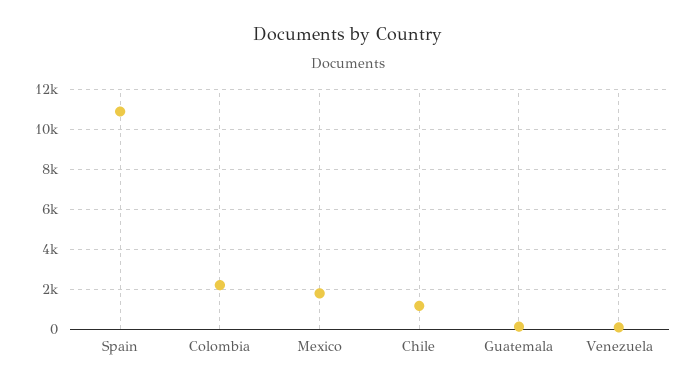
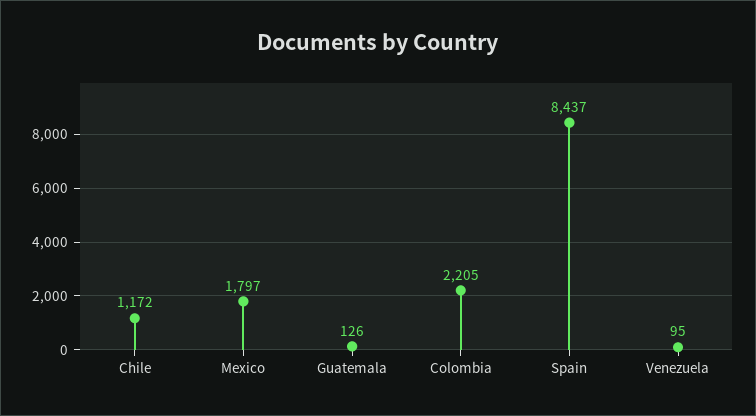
Spain: 11000 -> 8437

